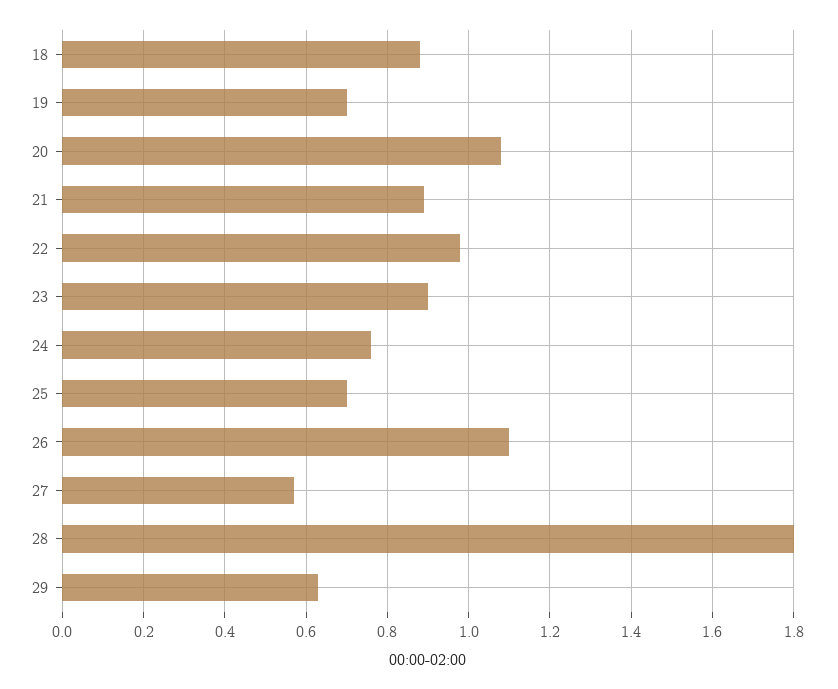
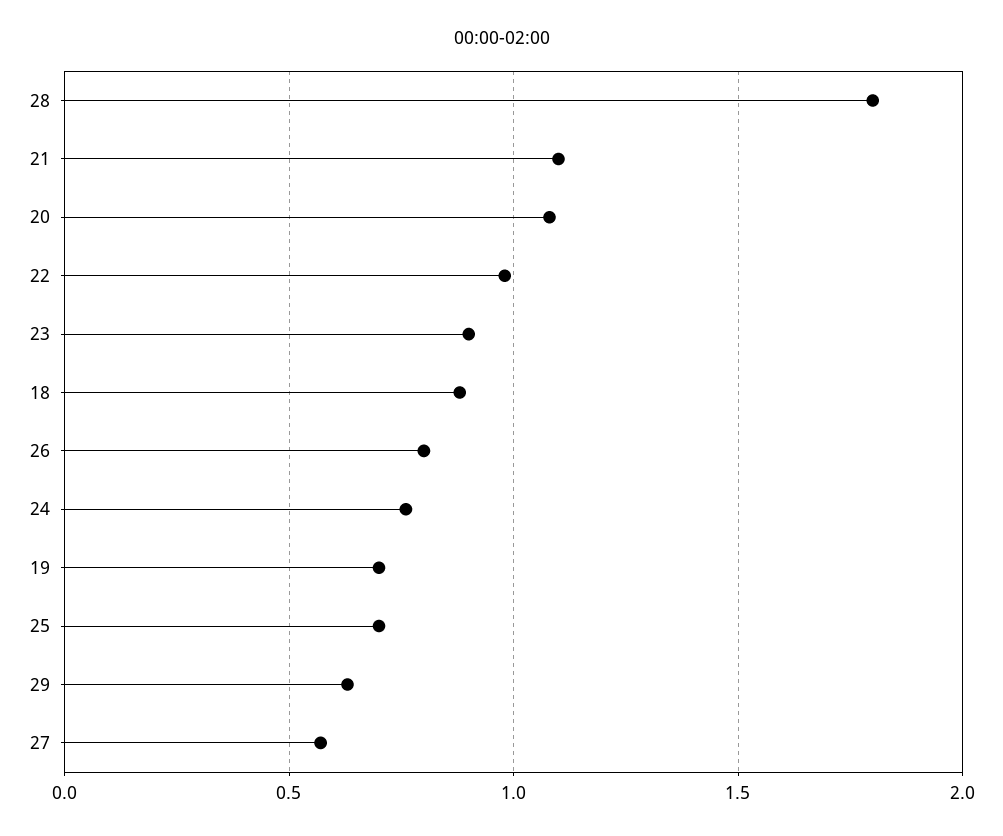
21: 0.9 -> 1.1
26: 1.1 -> 0.8

